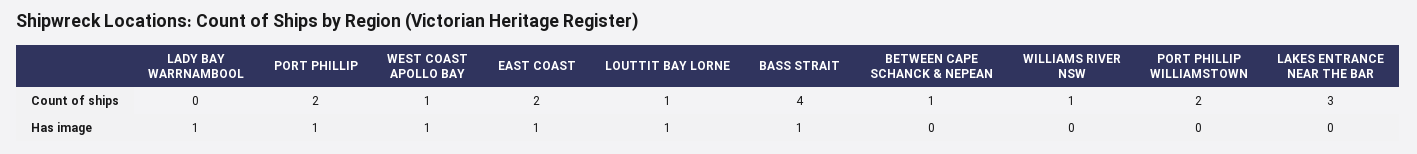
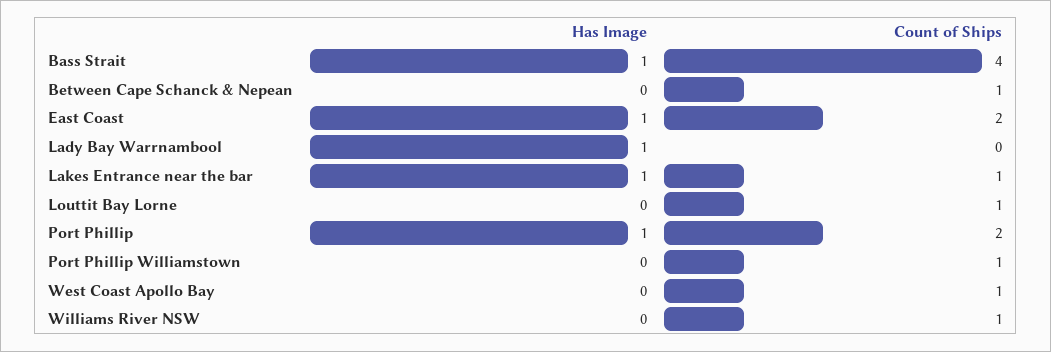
PORT PHILLIP WILLIAMSTOWN, Count of ships: 2 -> 1
LAKES ENTRANCE NEAR THE BAR, Count of ships: 3 -> 1
WEST COAST APOLLO BAY, Has image: 1 -> 0
LOUTTIT BAY LORNE, Has image: 1 -> 0
LAKES ENTRANCE NEAR THE BAR, Has image: 0 -> 1

